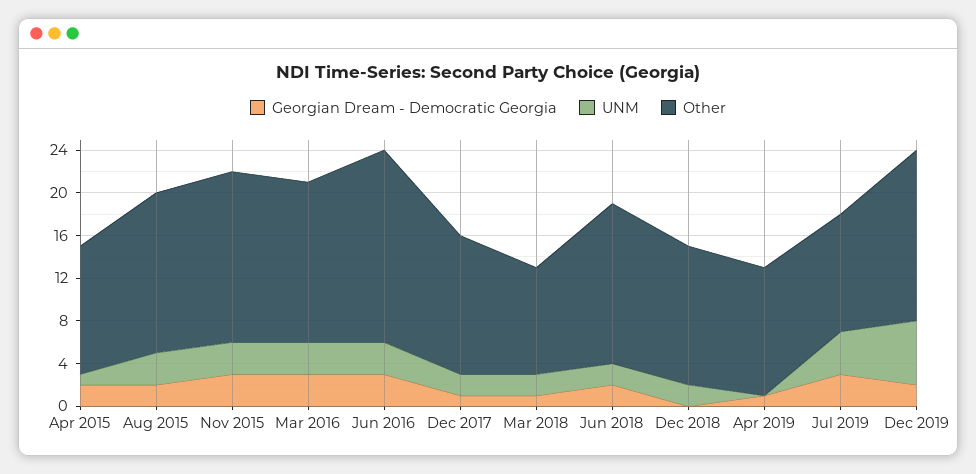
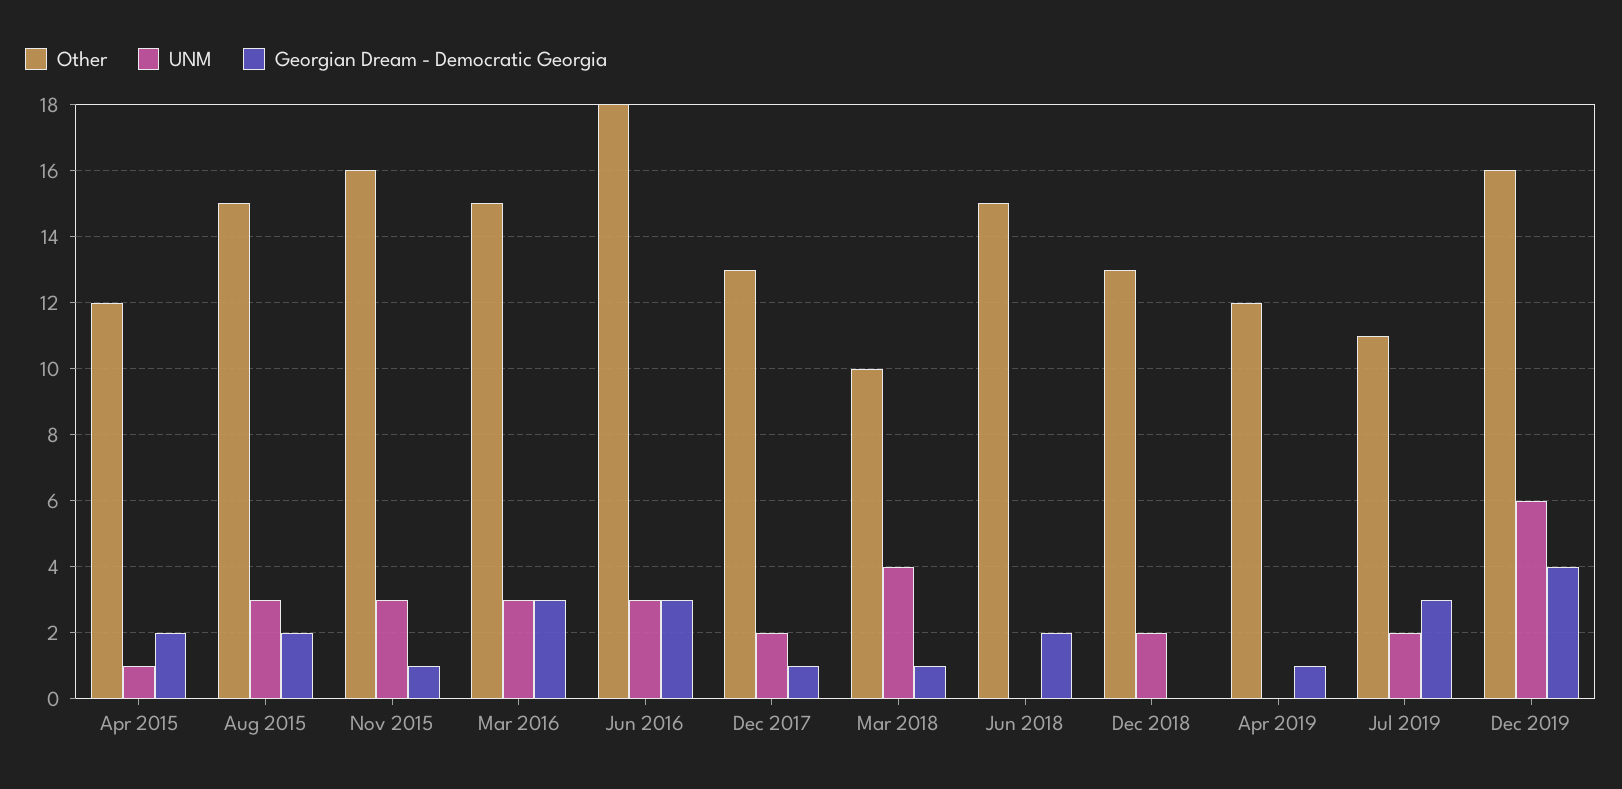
Georgian Dream - Democratic Georgia, Nov 2015: 3 -> 1
UNM, Mar 2018: 2 -> 4
UNM, Jun 2018: 2 -> 0
UNM, Jul 2019: 4 -> 2
Georgian Dream - Democratic Georgia, Dec 2019: 2 -> 4

